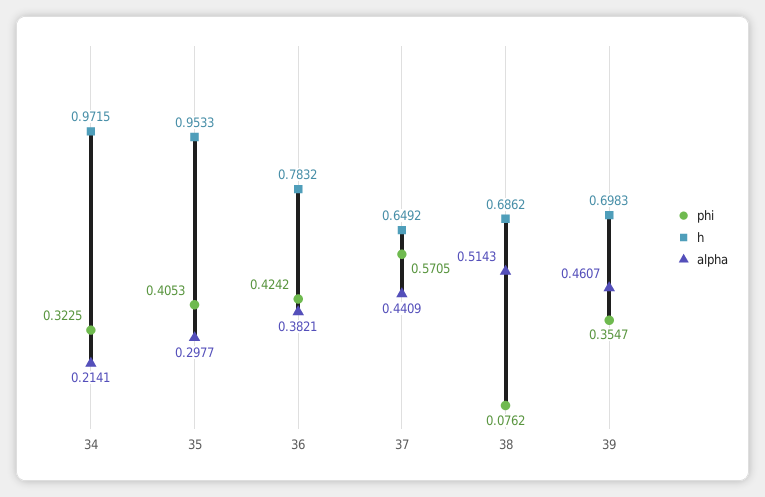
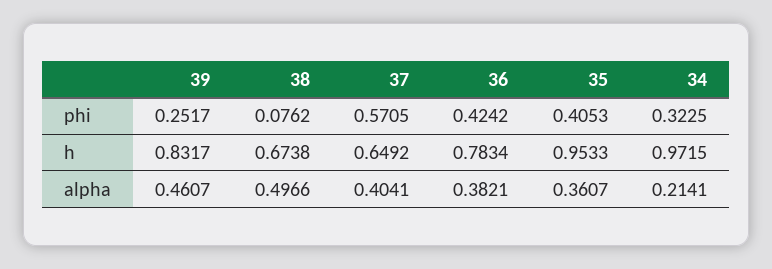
alpha, 35: 0.2977 -> 0.3607
h, 36: 0.7832 -> 0.7834
alpha, 37: 0.4409 -> 0.4041
h, 38: 0.6862 -> 0.6738
alpha, 38: 0.5143 -> 0.4966
phi, 39: 0.3547 -> 0.2517
h, 39: 0.6983 -> 0.8317

